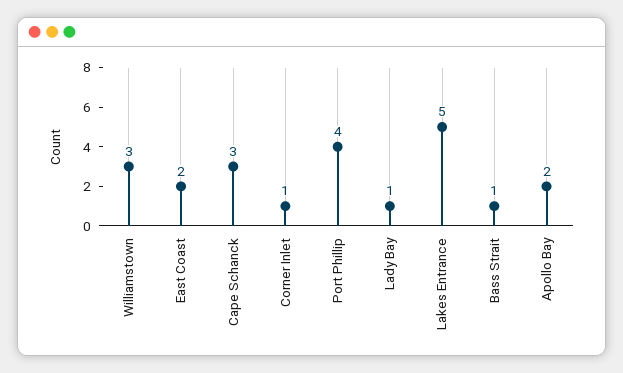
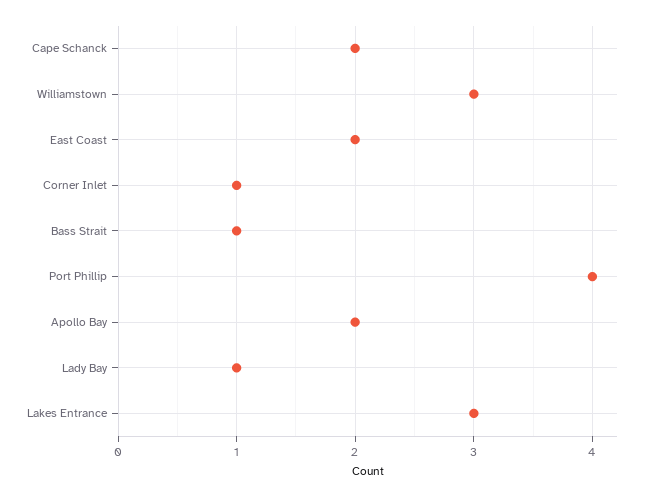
Cape Schanck: 3 -> 2
Lakes Entrance: 5 -> 3

